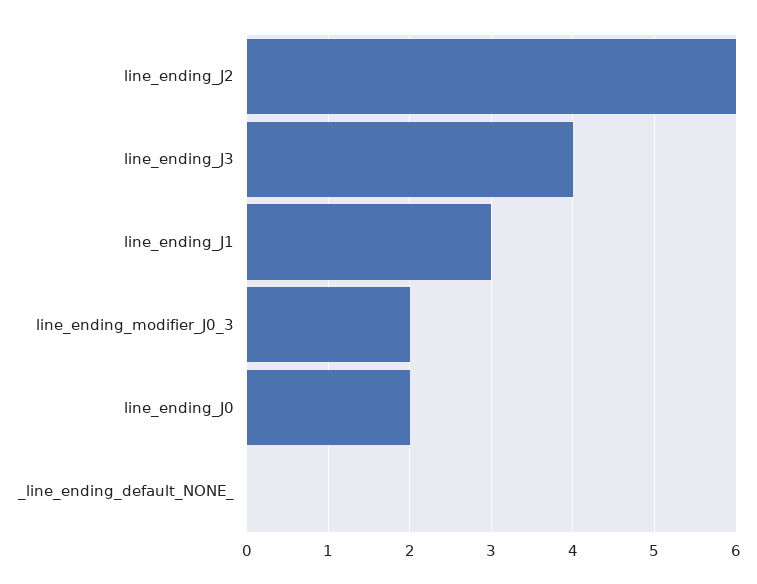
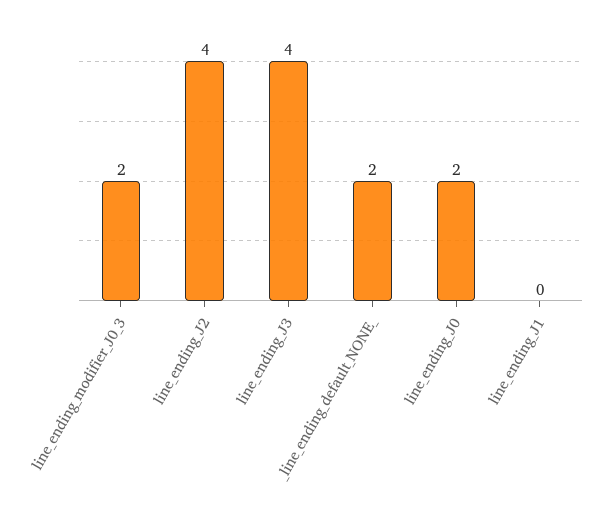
line_ending_J2: 6 -> 4
line_ending_J1: 3 -> 0
_line_ending_default_NONE_: 0 -> 2

